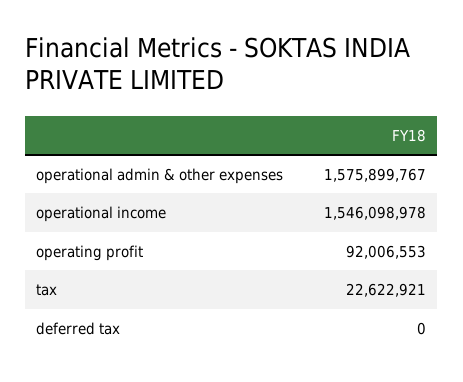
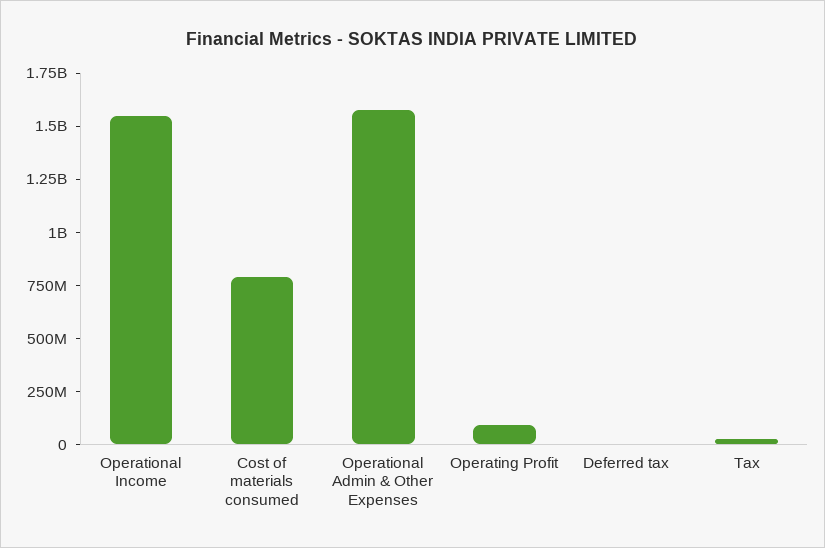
Cost of materials consumed: none -> 800000000

